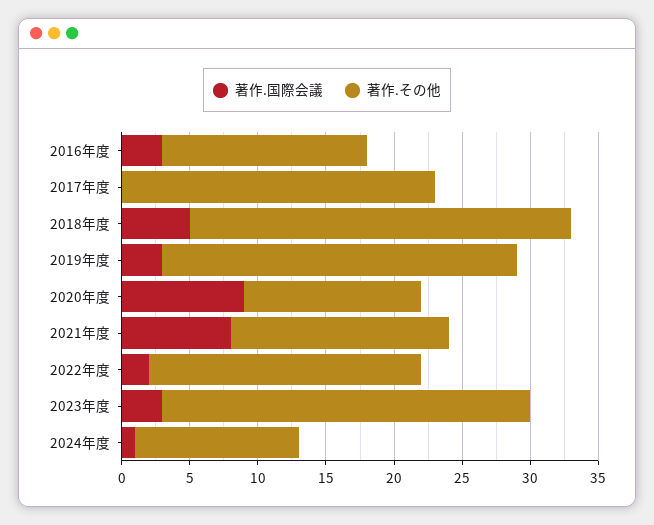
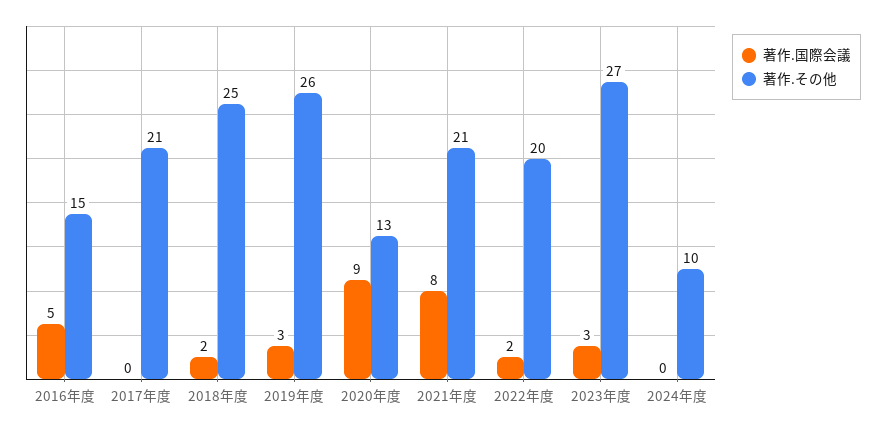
著作.国際会議, 2016年度: 3 -> 5
著作.その他, 2017年度: 23 -> 21
著作.国際会議, 2018年度: 5 -> 2
著作.その他, 2018年度: 28 -> 25
著作.その他, 2021年度: 16 -> 21
著作.国際会議, 2024年度: 1 -> 0
著作.その他, 2024年度: 12 -> 10

